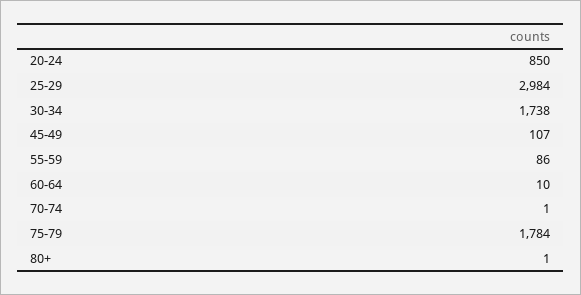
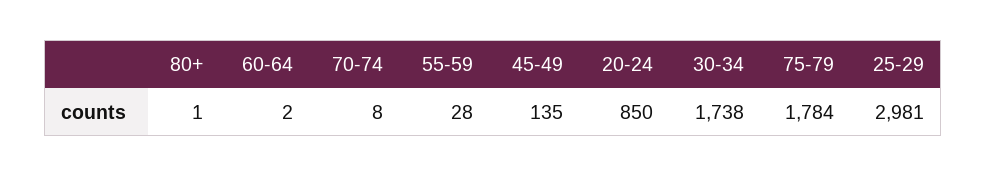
25-29: 2984 -> 2981
45-49: 107 -> 135
55-59: 86 -> 28
60-64: 10 -> 2
70-74: 1 -> 8

